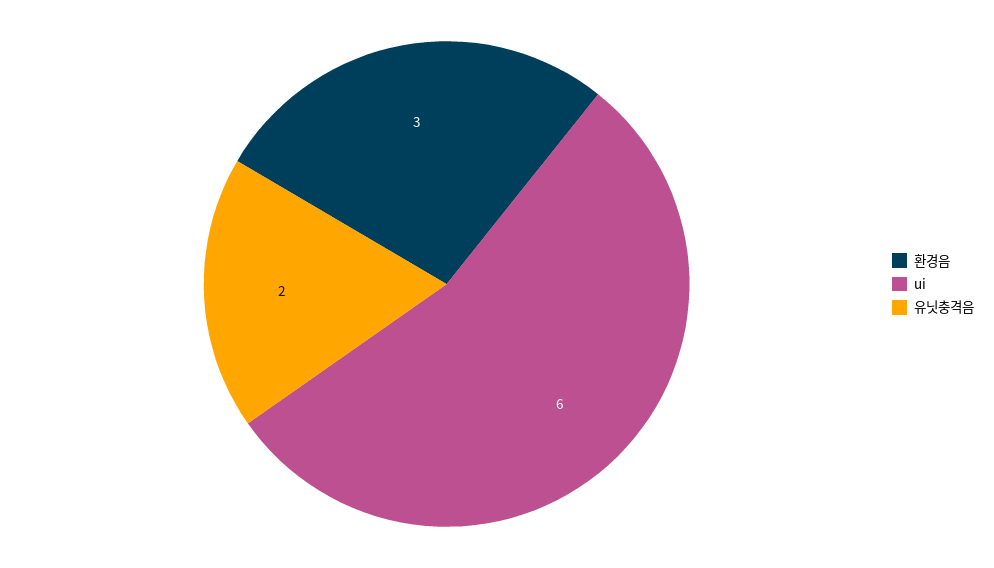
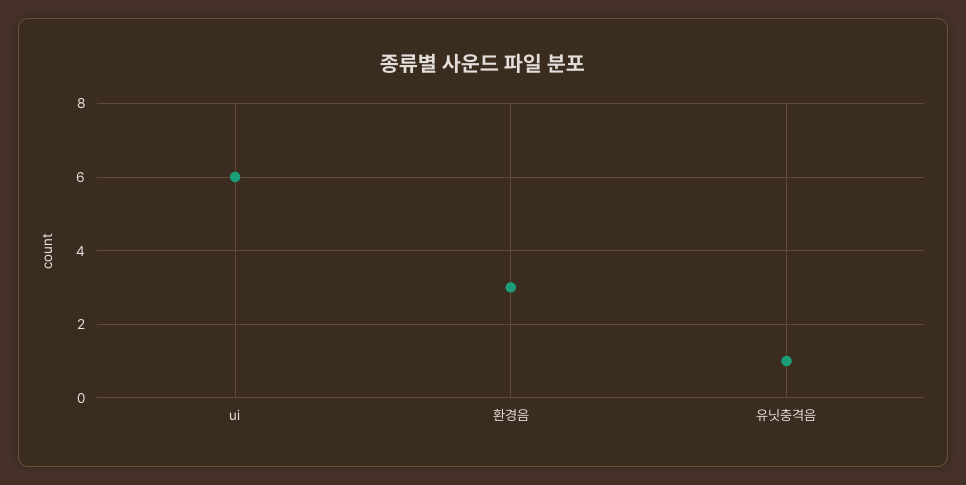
유닛충격음: 2 -> 1

